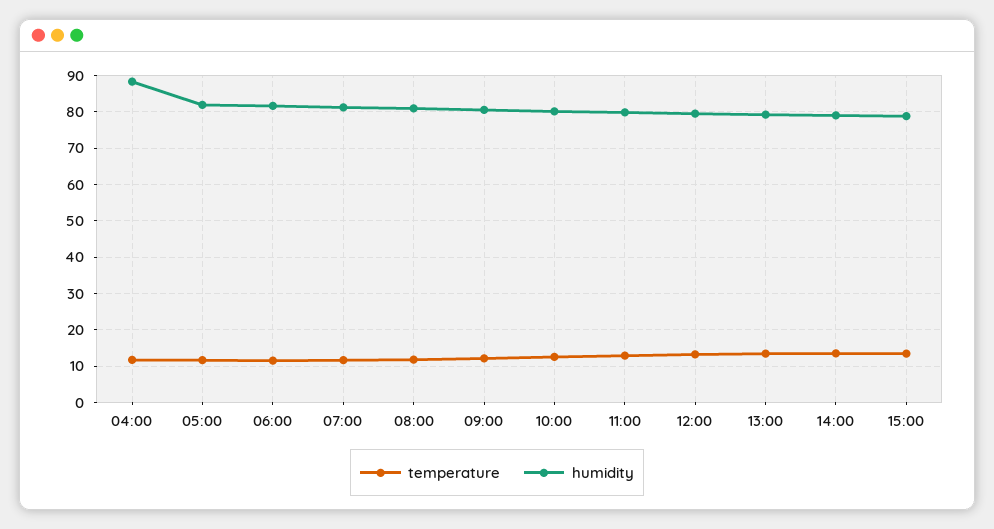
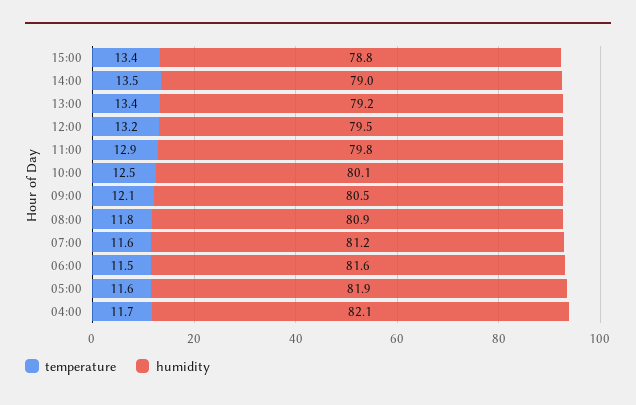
humidity, 04:00: 88 -> 82.1

